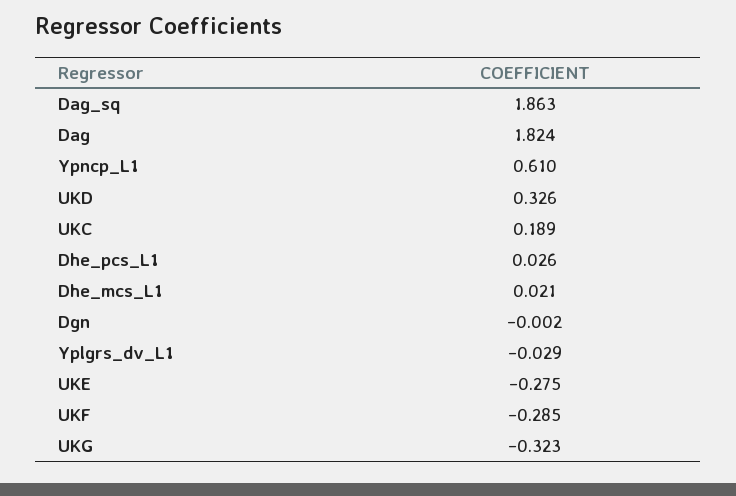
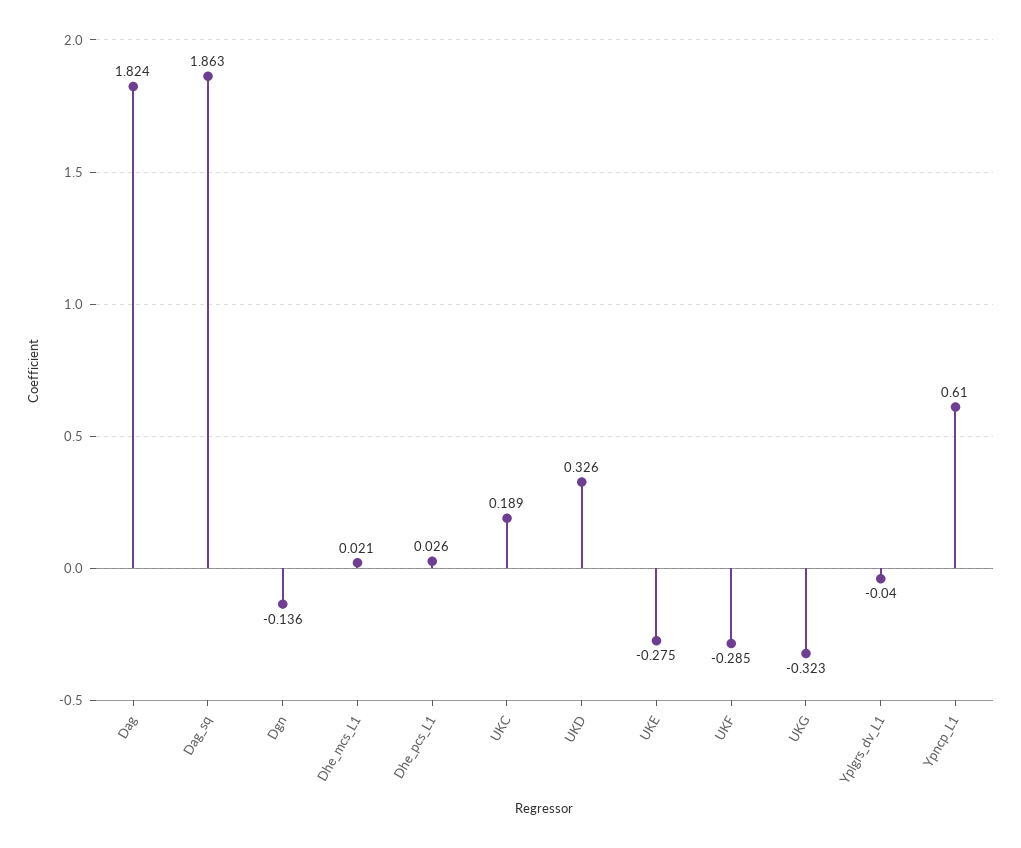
Dgn: -0.002 -> -0.136
Yplgrs_dv_L1: -0.029 -> -0.04

